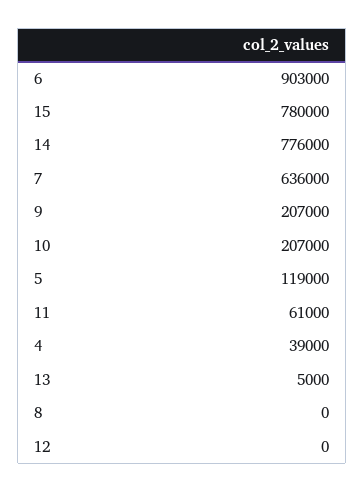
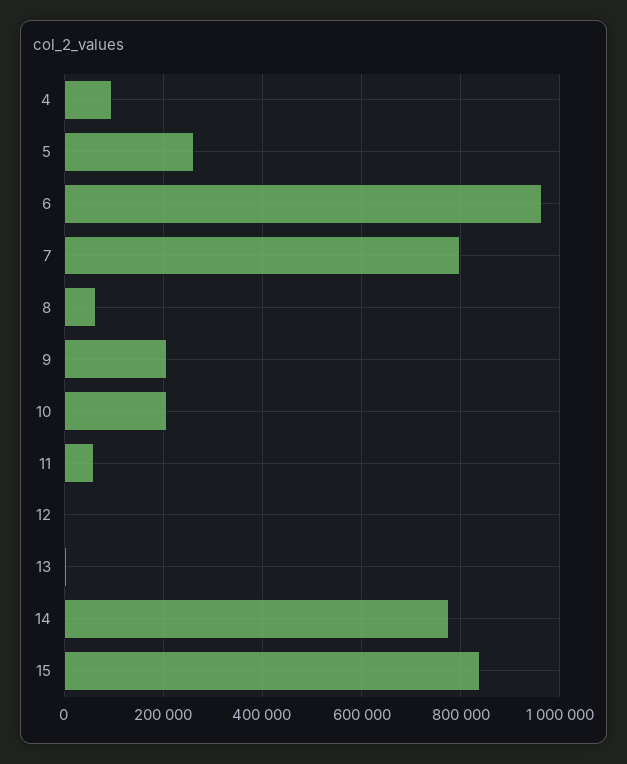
6: 903000 -> 960000
15: 780000 -> 840000
7: 636000 -> 800000
5: 119000 -> 260000
4: 39000 -> 100000
8: 0 -> 60000

